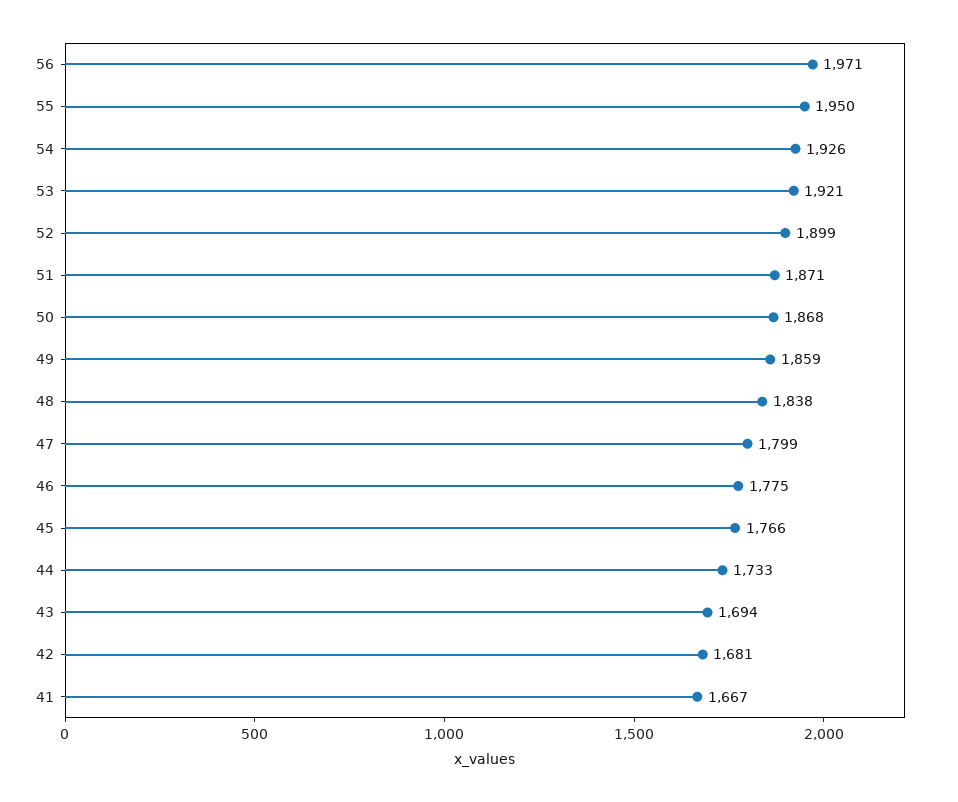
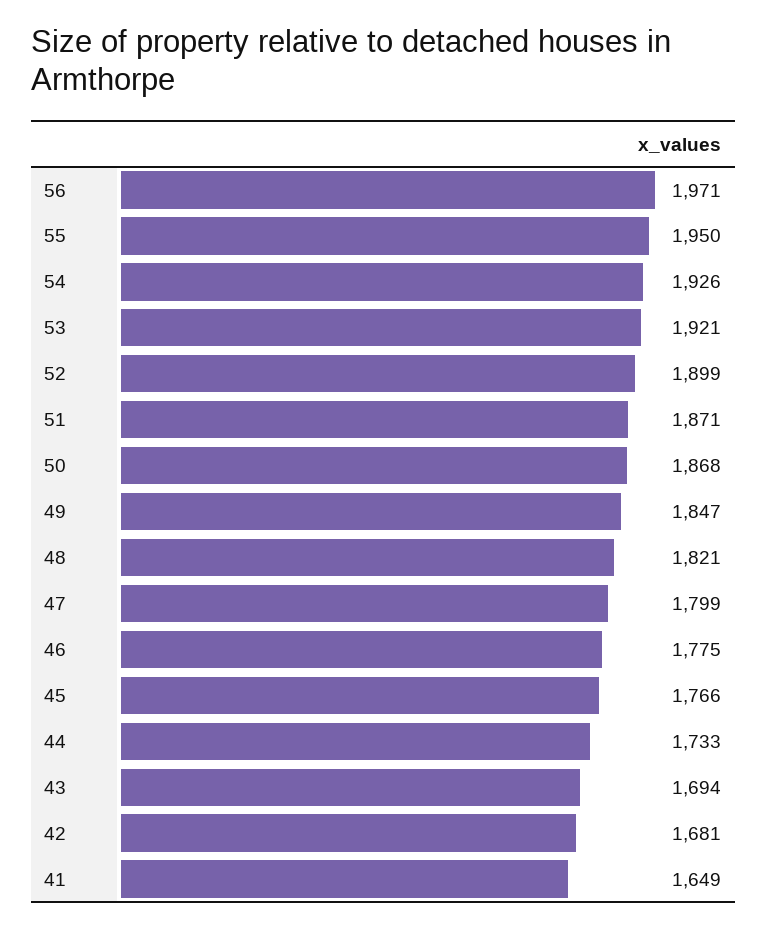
49: 1859 -> 1847
48: 1838 -> 1821
41: 1667 -> 1649

